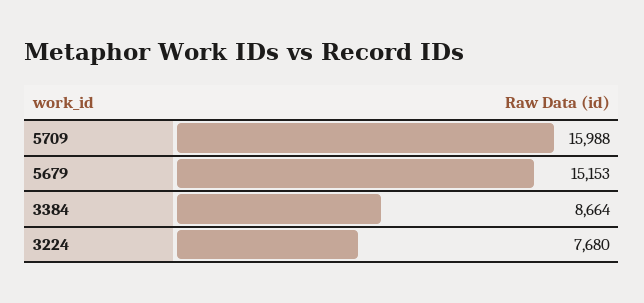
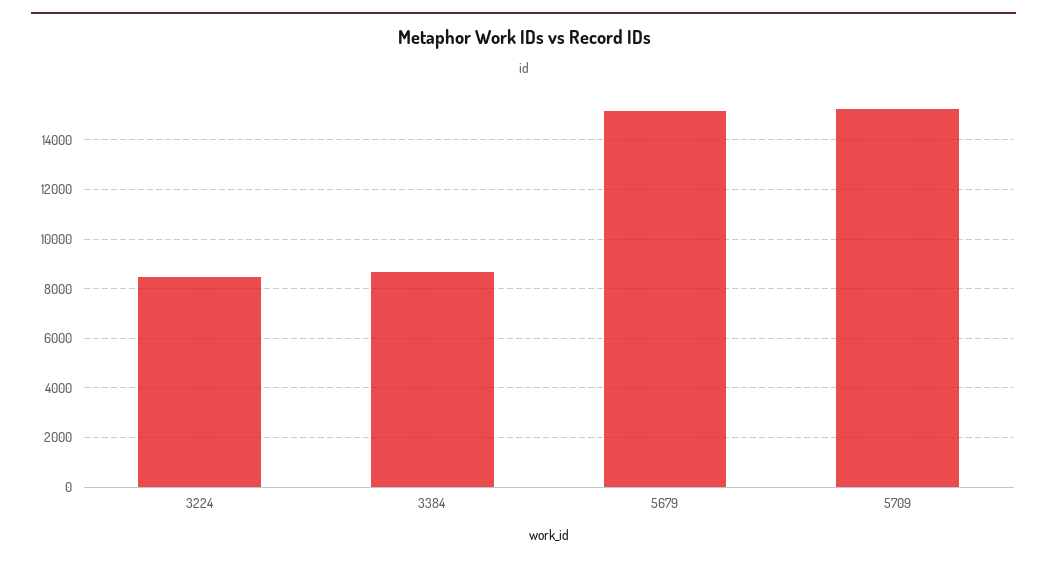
5709: 15988 -> 15250
3224: 7680 -> 8500

